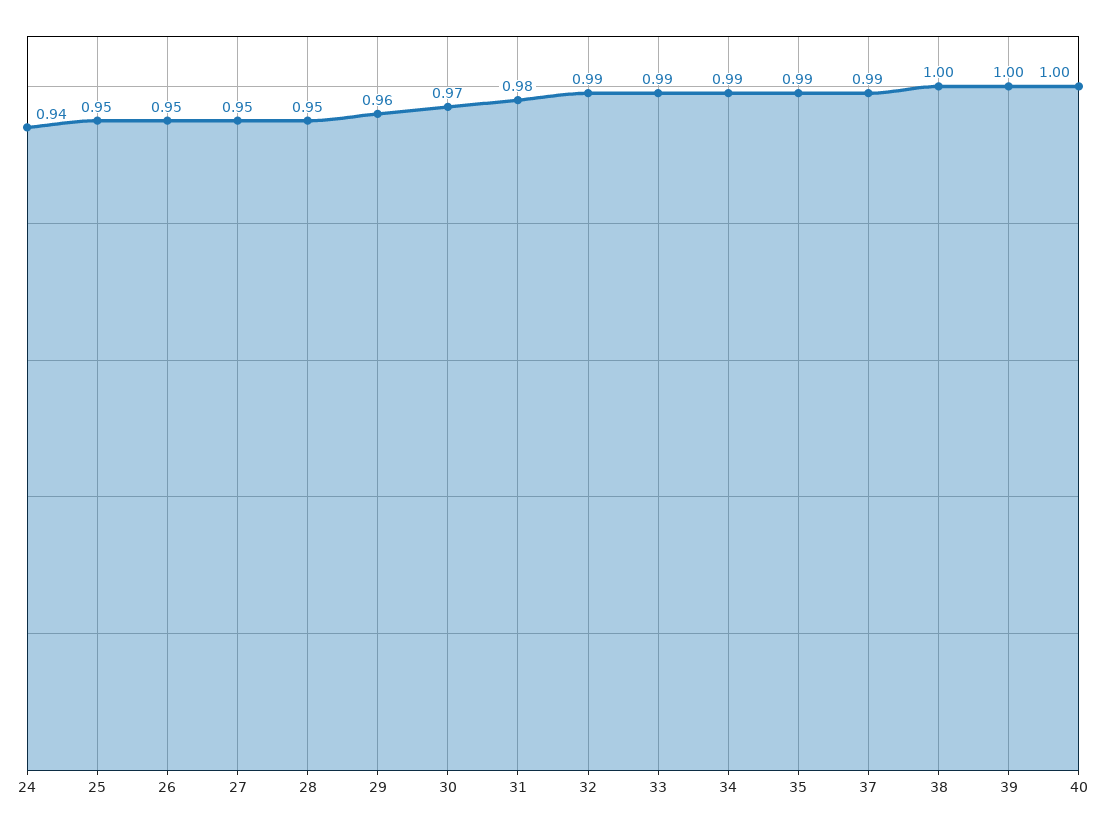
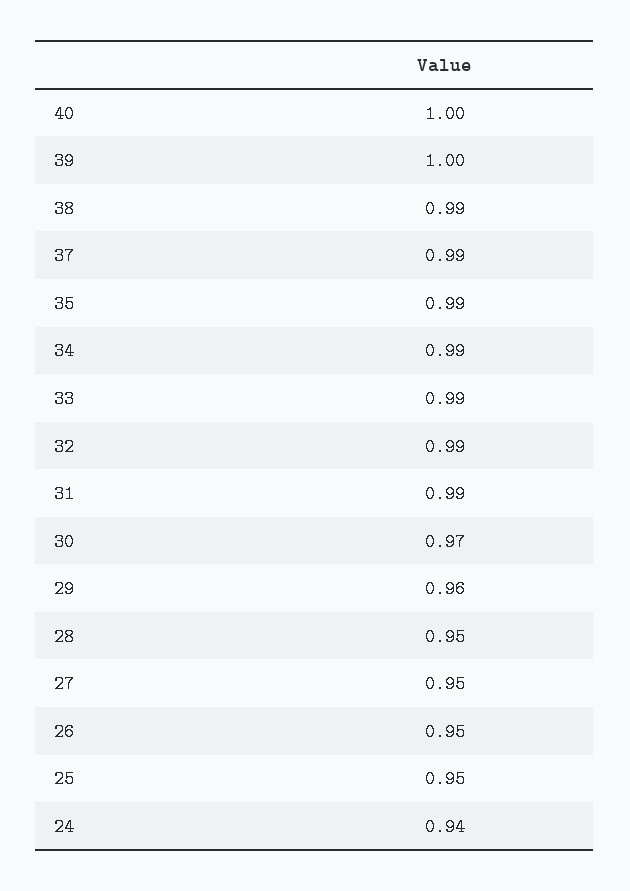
31: 0.98 -> 0.99
38: 1 -> 0.99

